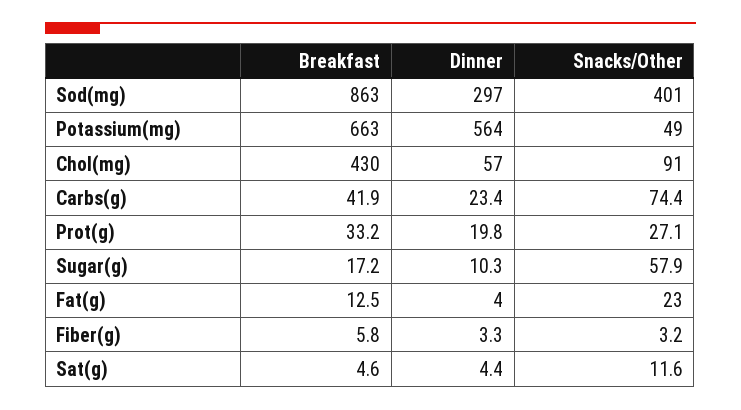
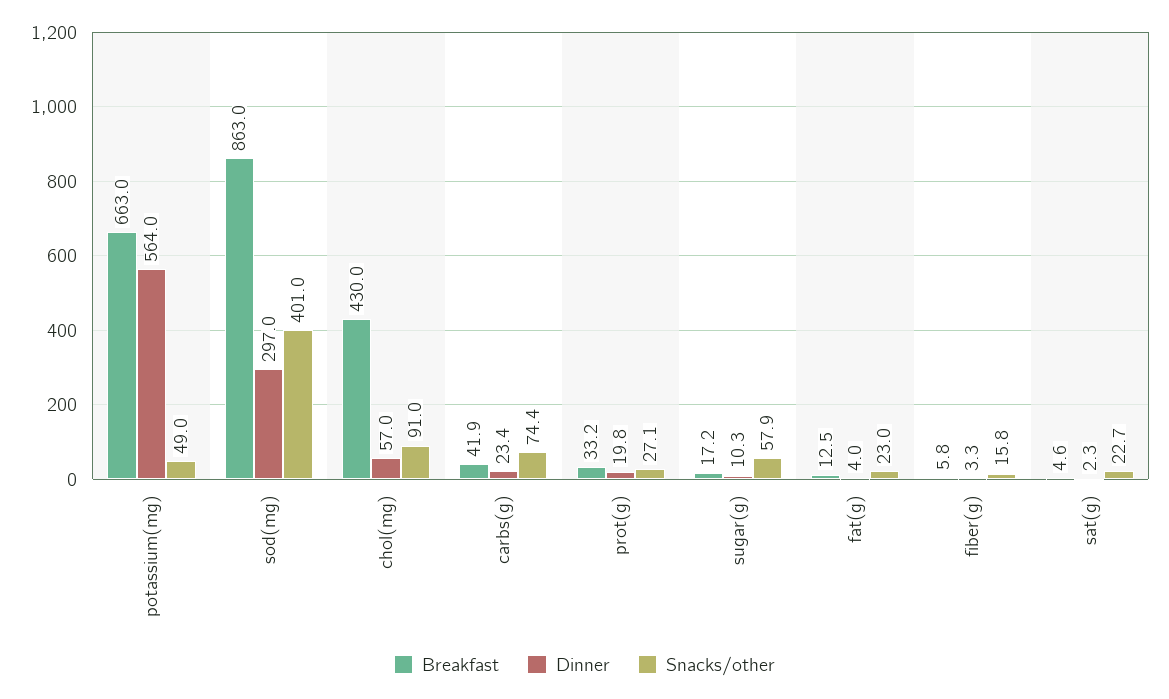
Snacks/Other, Fiber(g): 3.2 -> 15.8
Dinner, Sat(g): 4.4 -> 2.3
Snacks/Other, Sat(g): 11.6 -> 22.7

